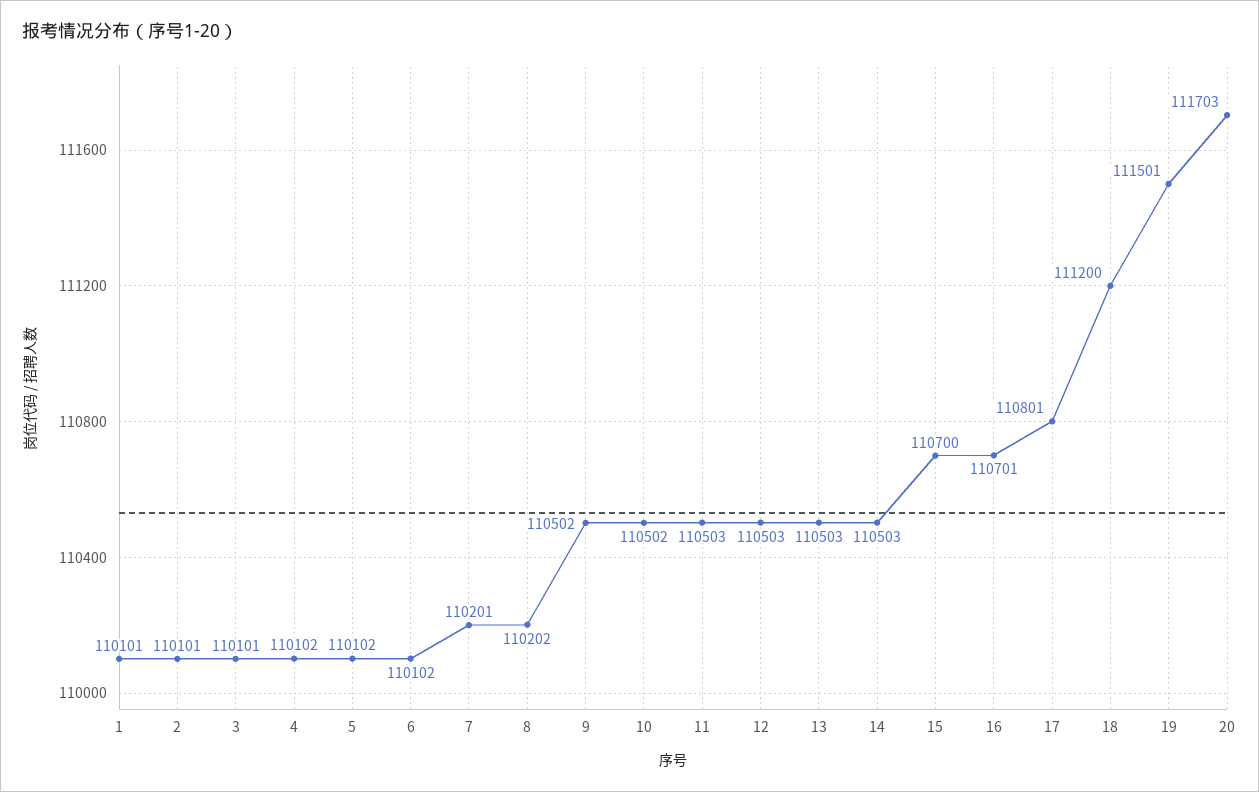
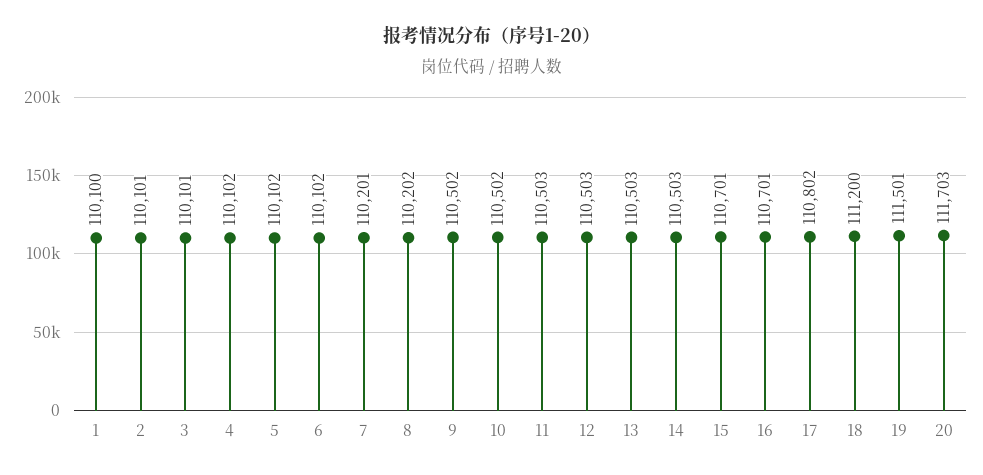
1: 110101 -> 110100
15: 110700 -> 110701
17: 110801 -> 110802

